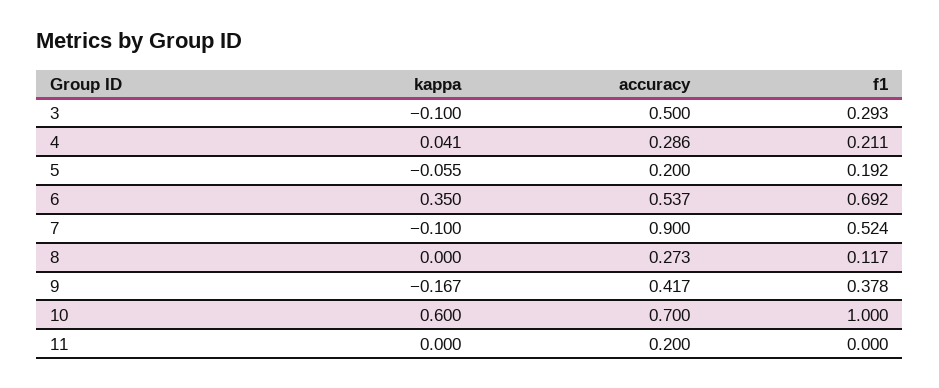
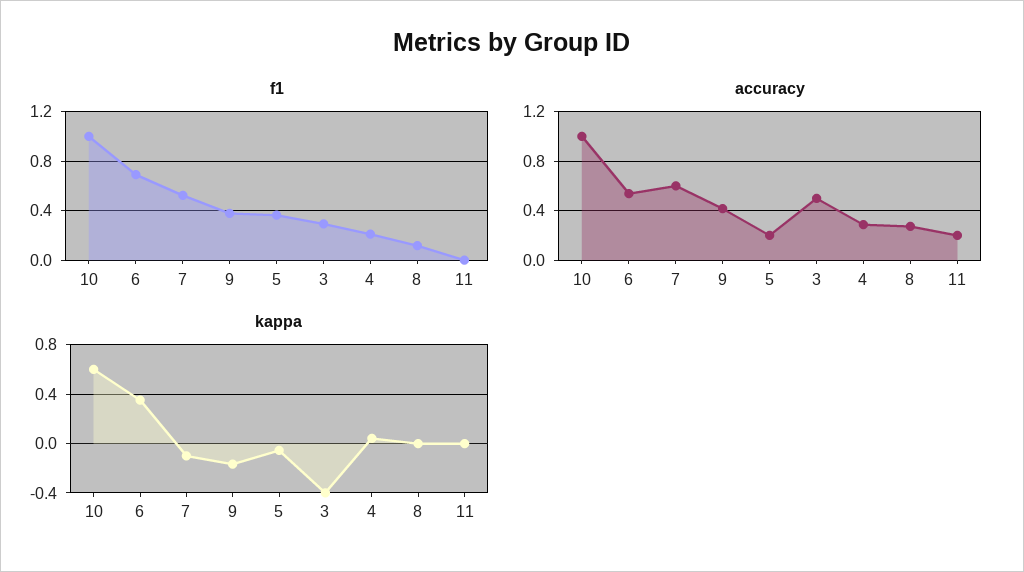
kappa, 3: -0.1 -> -0.4
f1, 5: 0.192 -> 0.35
accuracy, 7: 0.9 -> 0.6
accuracy, 10: 0.7 -> 1

